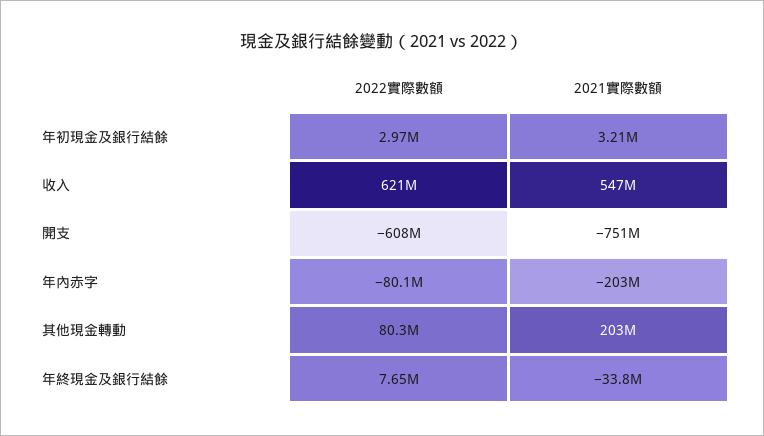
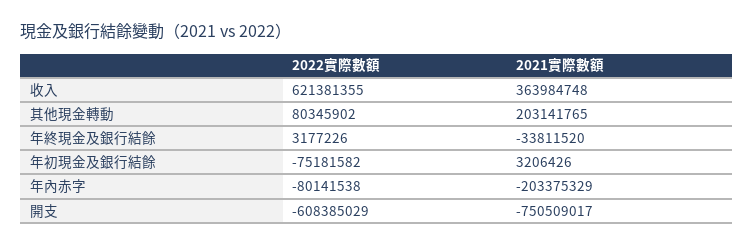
2022實際數額, 年初現金及銀行結餘: 2970000 -> -75181582
2021實際數額, 收入: 547000000 -> 363984748
2022實際數額, 年終現金及銀行結餘: 7650000 -> 3177226

